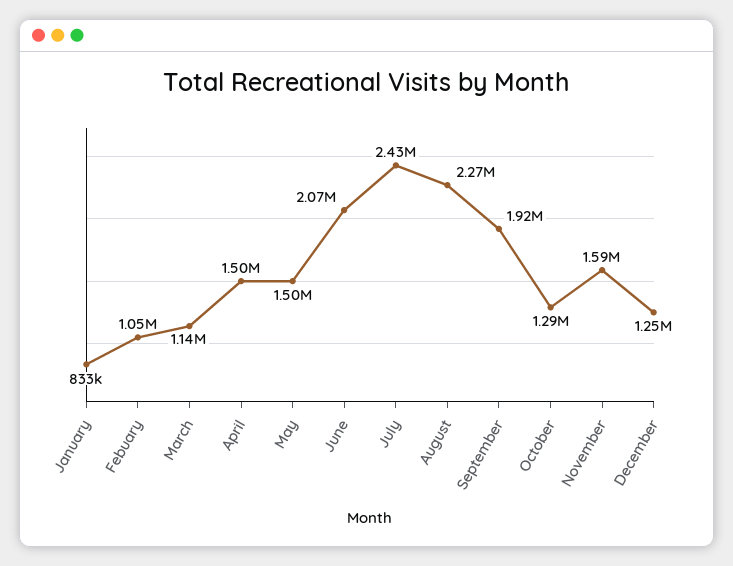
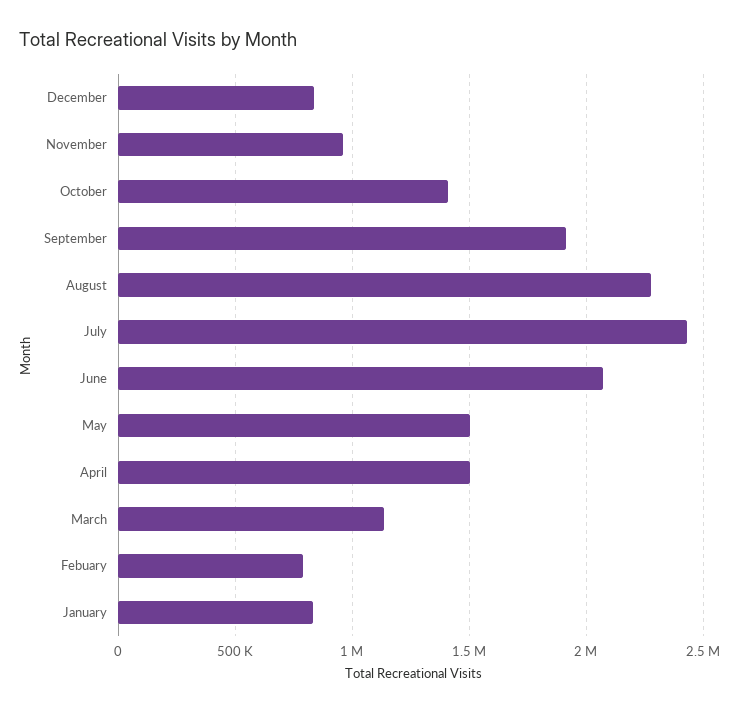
Febuary: 1050000 -> 800000
October: 1290000 -> 1400000
November: 1590000 -> 950000
December: 1250000 -> 850000

